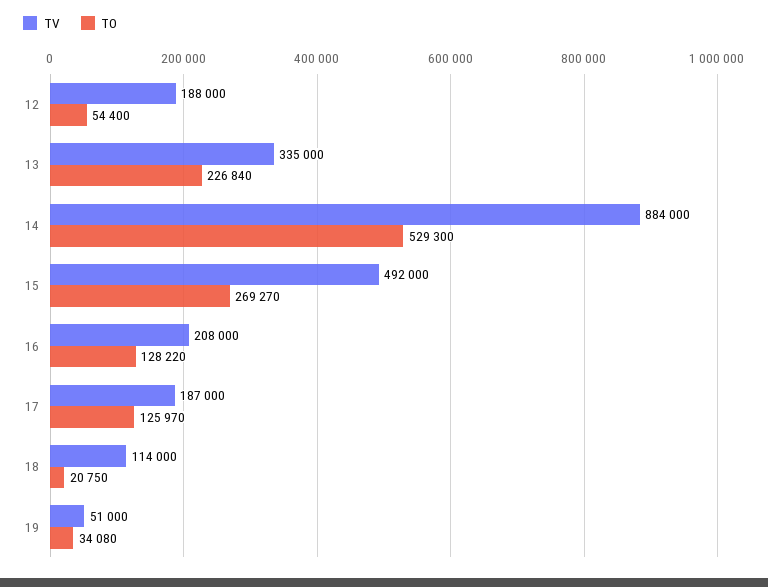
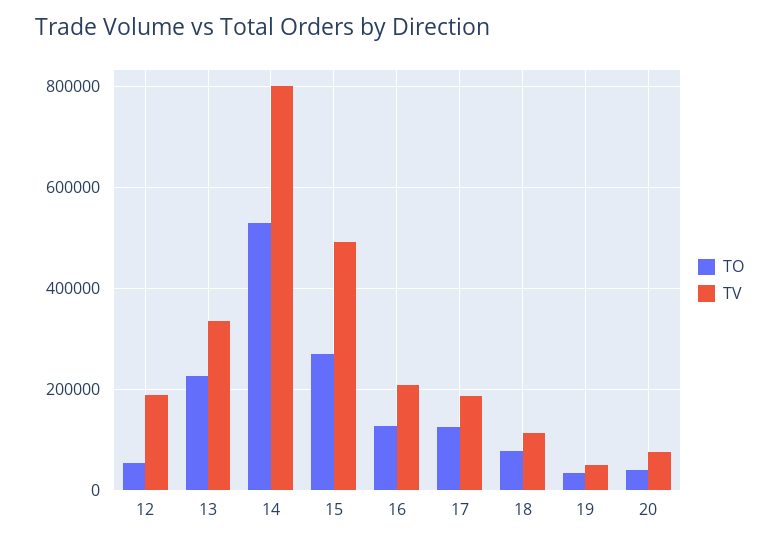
TV, 14: 884000 -> 800000
TO, 18: 20750 -> 80000
TO, 20: none -> 40000
TV, 20: none -> 80000

